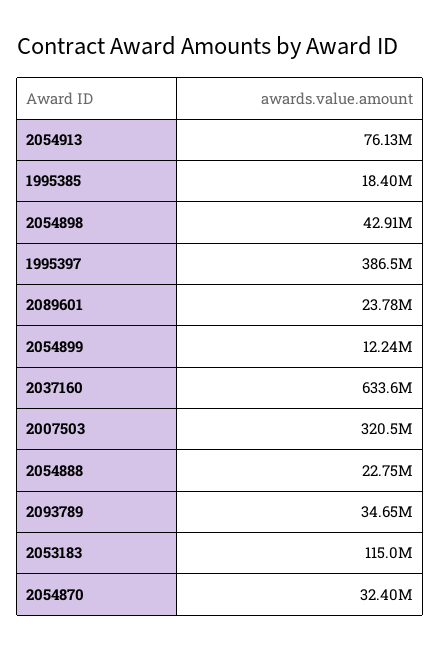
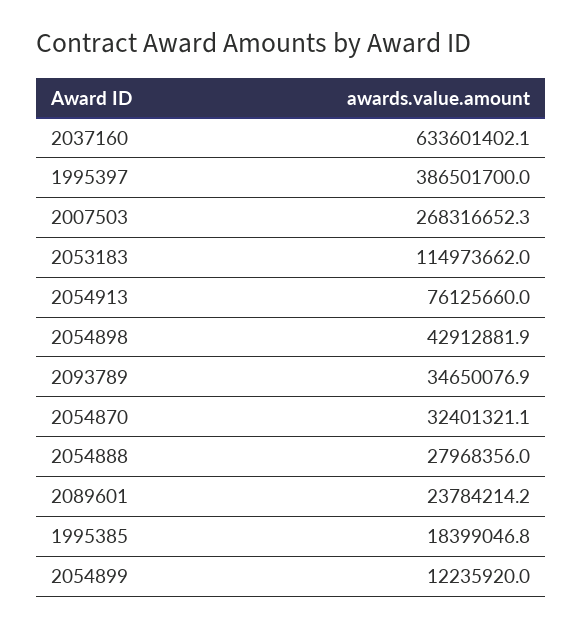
2007503: 320500000 -> 268316652.3
2054888: 22750000 -> 27968356

